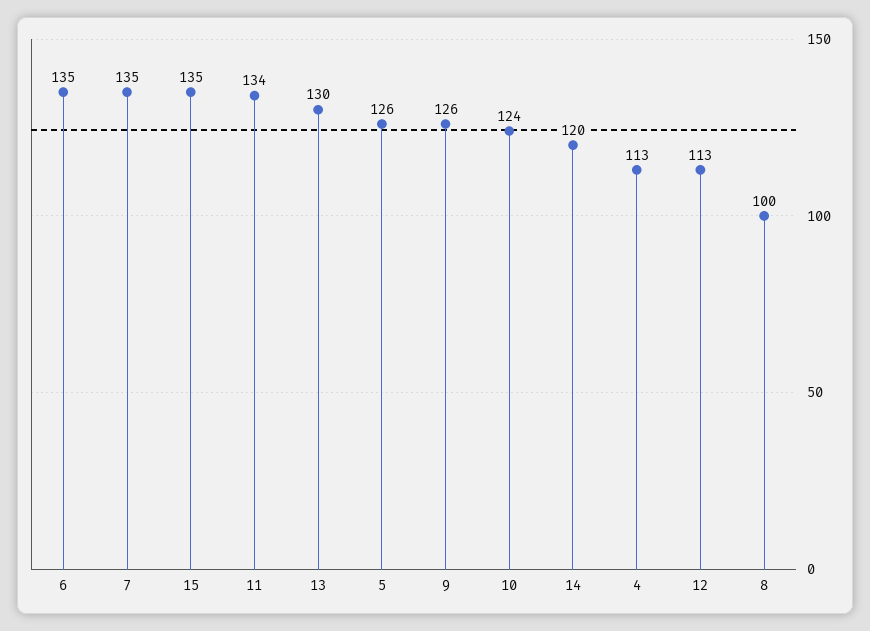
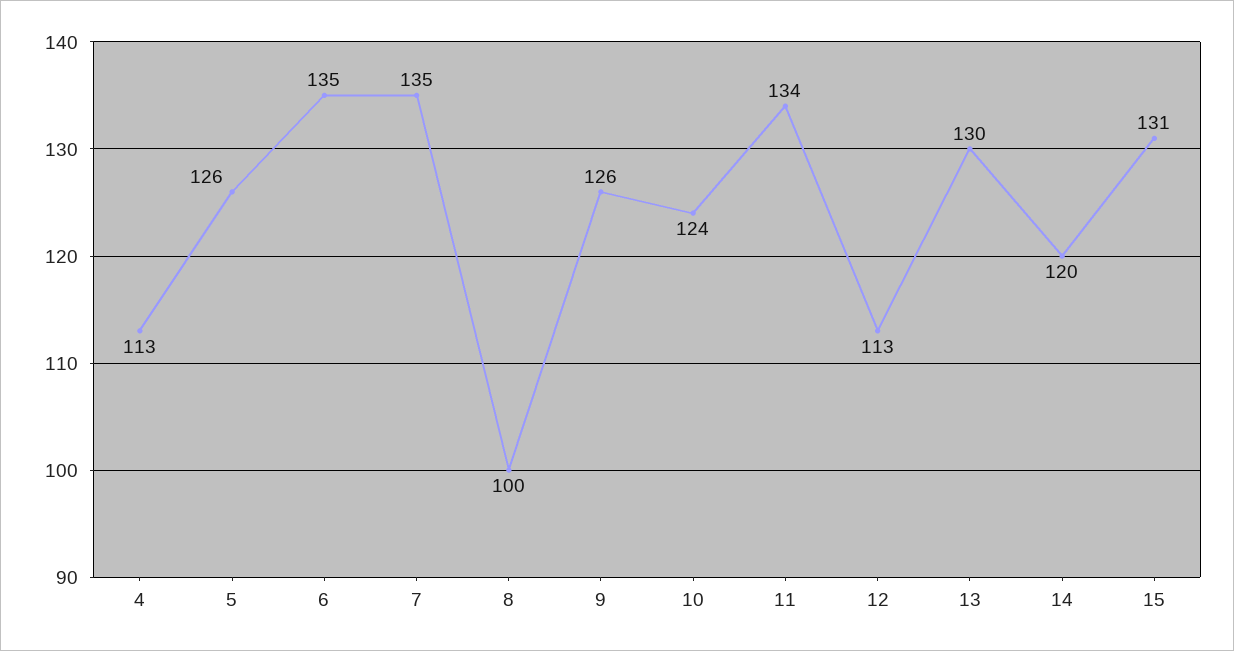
15: 135 -> 131

